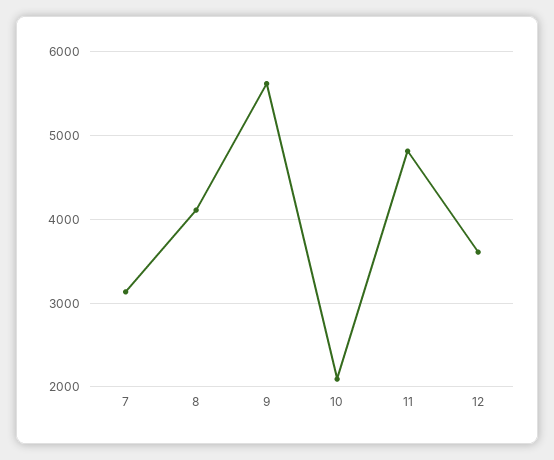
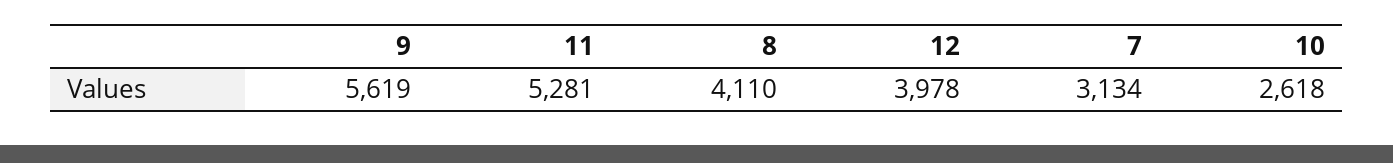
10: 2100 -> 2618
11: 4800 -> 5281
12: 3600 -> 3978

